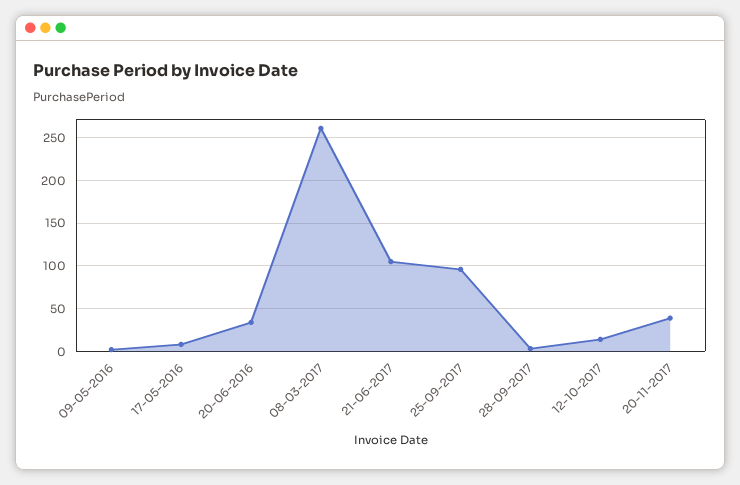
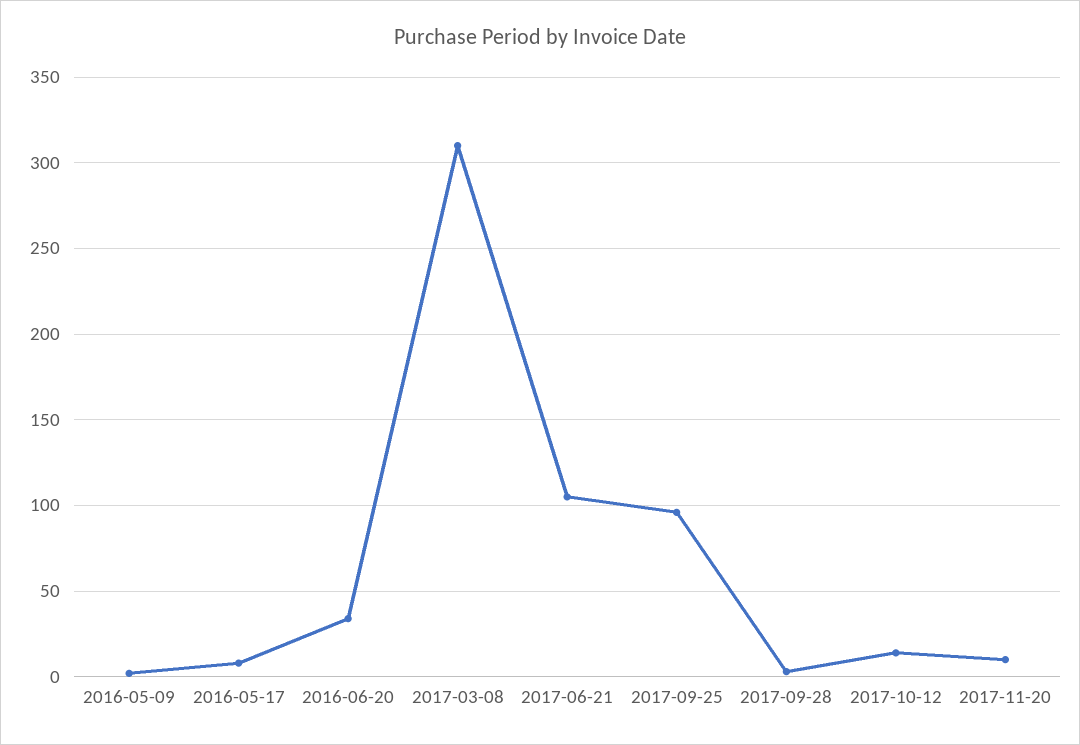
08-03-2017: 260 -> 310
20-11-2017: 40 -> 10

